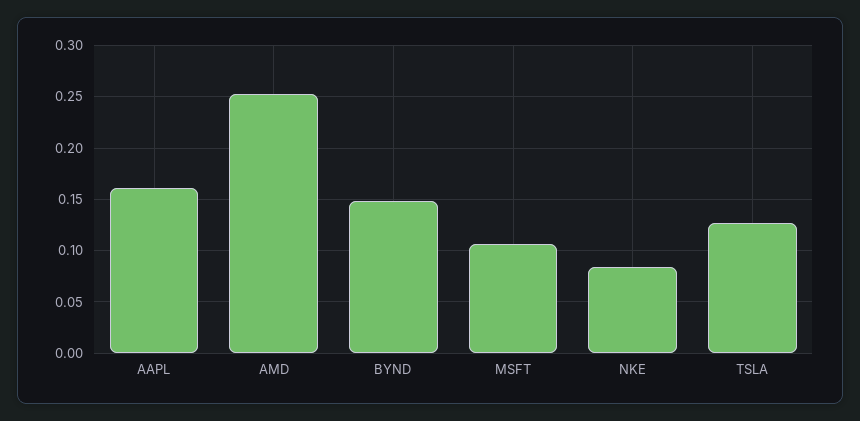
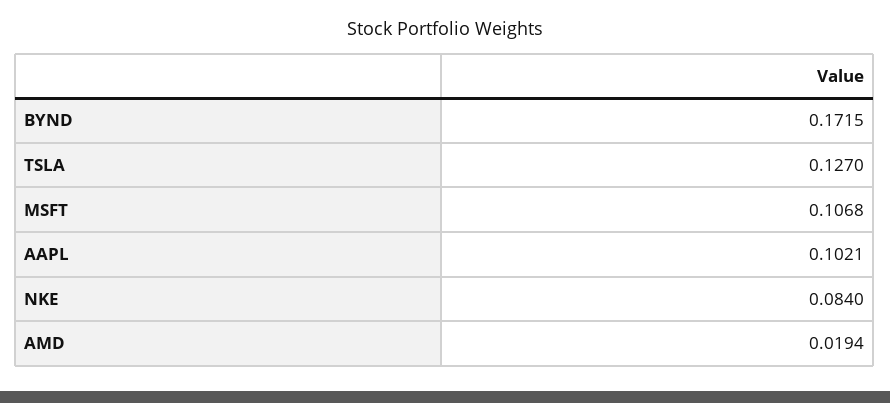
AAPL: 0.16 -> 0.1021
AMD: 0.25 -> 0.0194
BYND: 0.15 -> 0.1715

